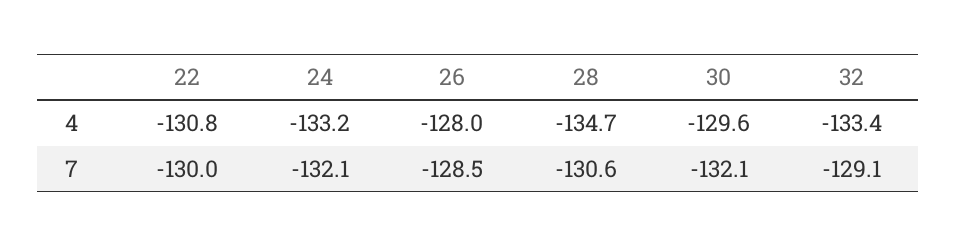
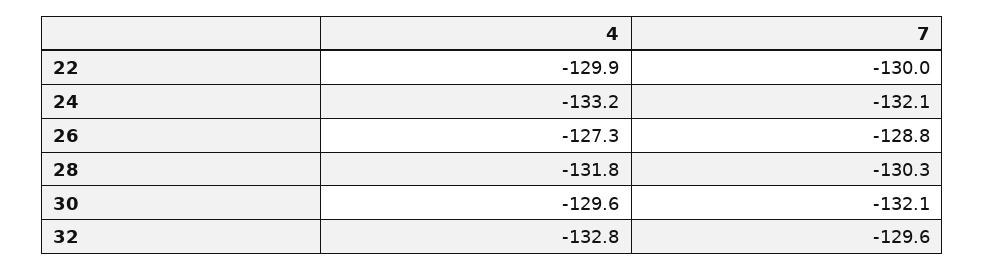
22, 4: -130.8 -> -129.9
26, 4: -128 -> -127.3
28, 4: -134.7 -> -131.8
32, 4: -133.4 -> -132.8
26, 7: -128.5 -> -128.8
28, 7: -130.6 -> -130.3
32, 7: -129.1 -> -129.6

